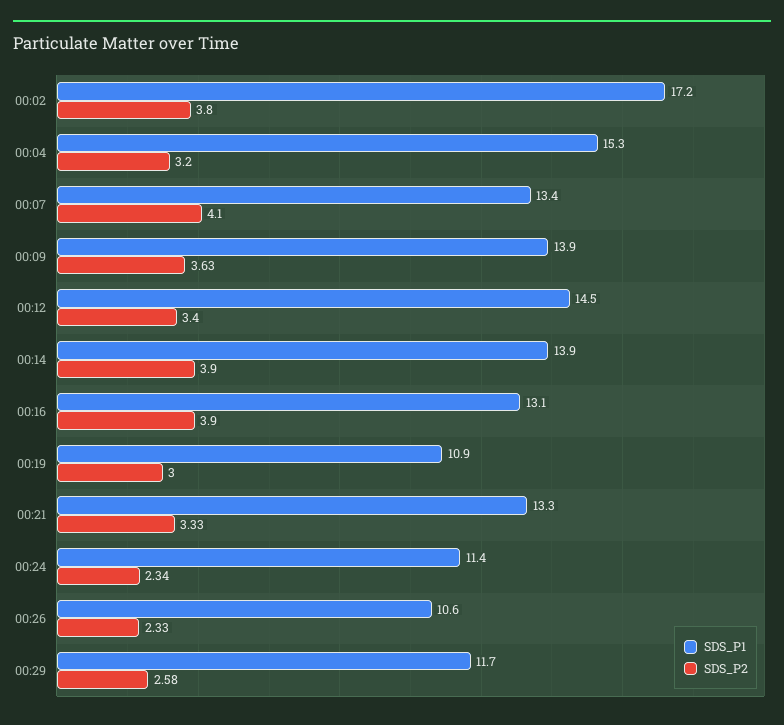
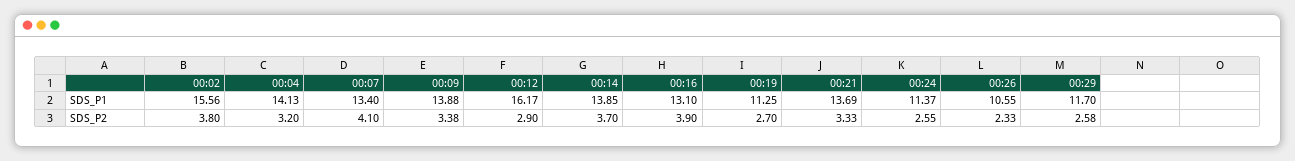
SDS_P1, 00:02: 17.2 -> 15.56
SDS_P1, 00:04: 15.3 -> 14.13
SDS_P2, 00:09: 3.63 -> 3.38
SDS_P1, 00:12: 14.5 -> 16.17
SDS_P2, 00:12: 3.4 -> 2.9
SDS_P2, 00:14: 3.9 -> 3.7
SDS_P1, 00:19: 10.9 -> 11.25
SDS_P2, 00:19: 3 -> 2.7
SDS_P1, 00:21: 13.3 -> 13.69
SDS_P2, 00:24: 2.34 -> 2.55

